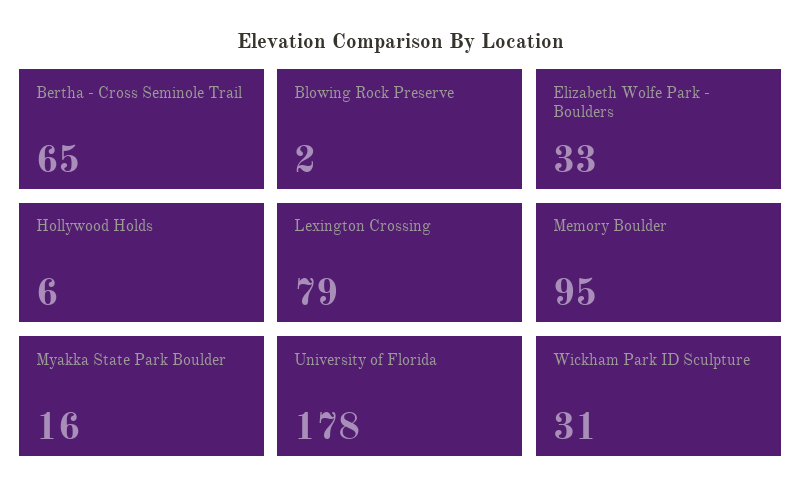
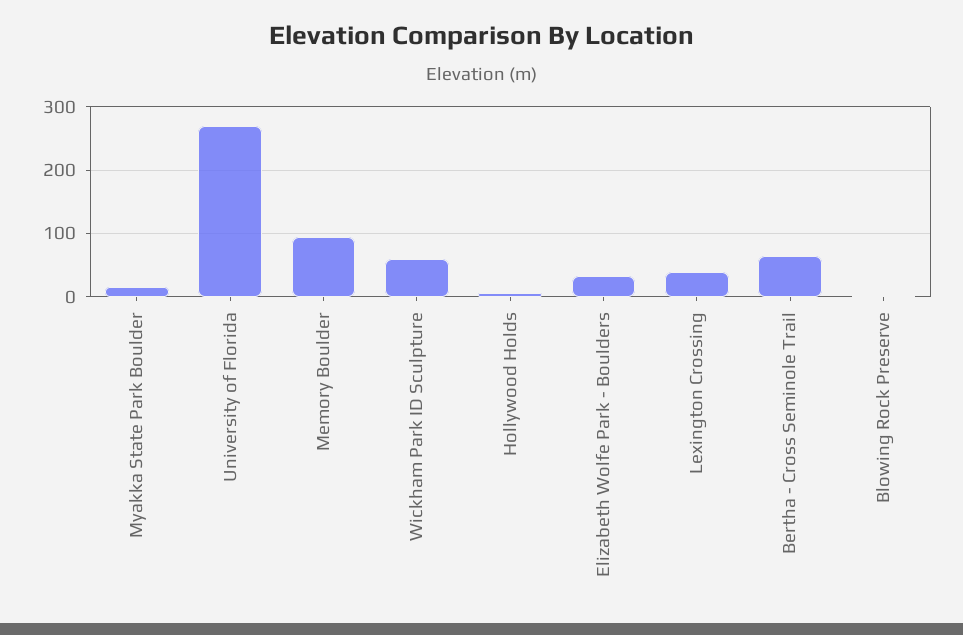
Lexington Crossing: 79 -> 40
University of Florida: 178 -> 270
Wickham Park ID Sculpture: 31 -> 60

